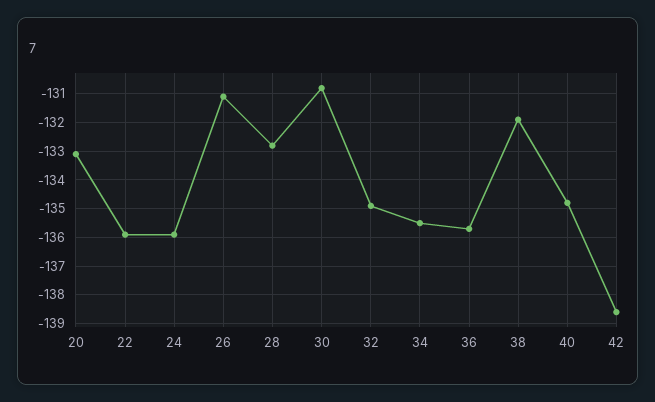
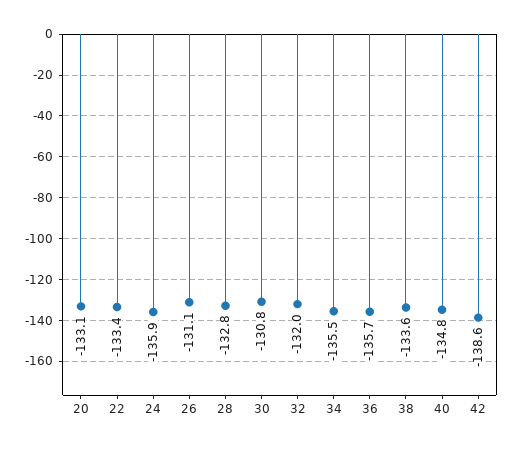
22: -136 -> -133.4
32: -135 -> -132
38: -132 -> -133.6

